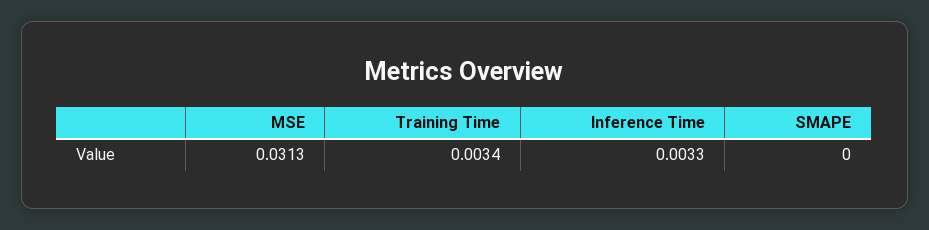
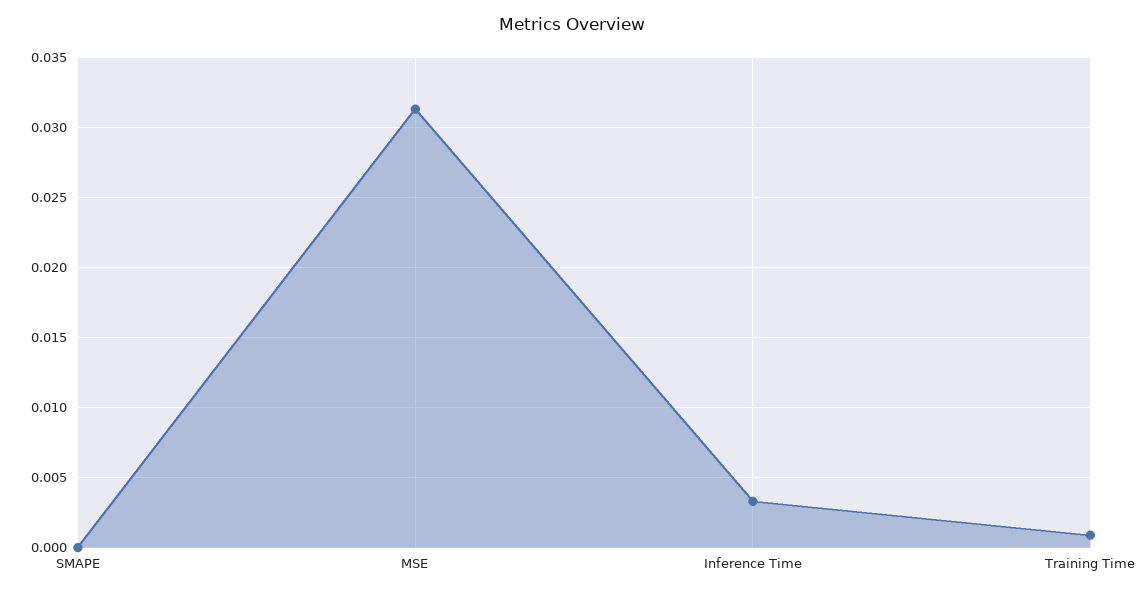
Training Time: 0.0034 -> 0.001

